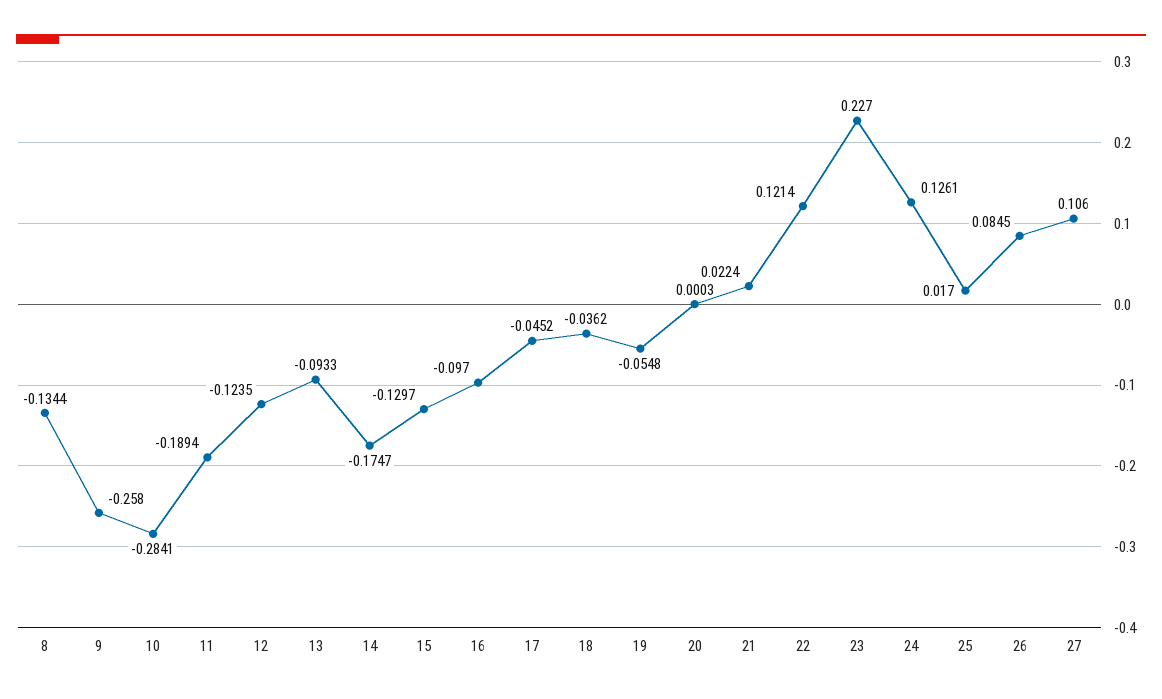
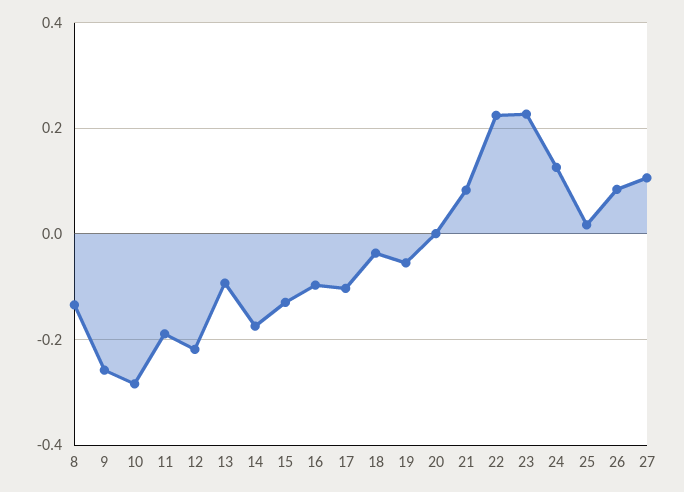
12: -0.1235 -> -0.22
17: -0.0452 -> -0.1
21: 0.0224 -> 0.08
22: 0.1214 -> 0.22

